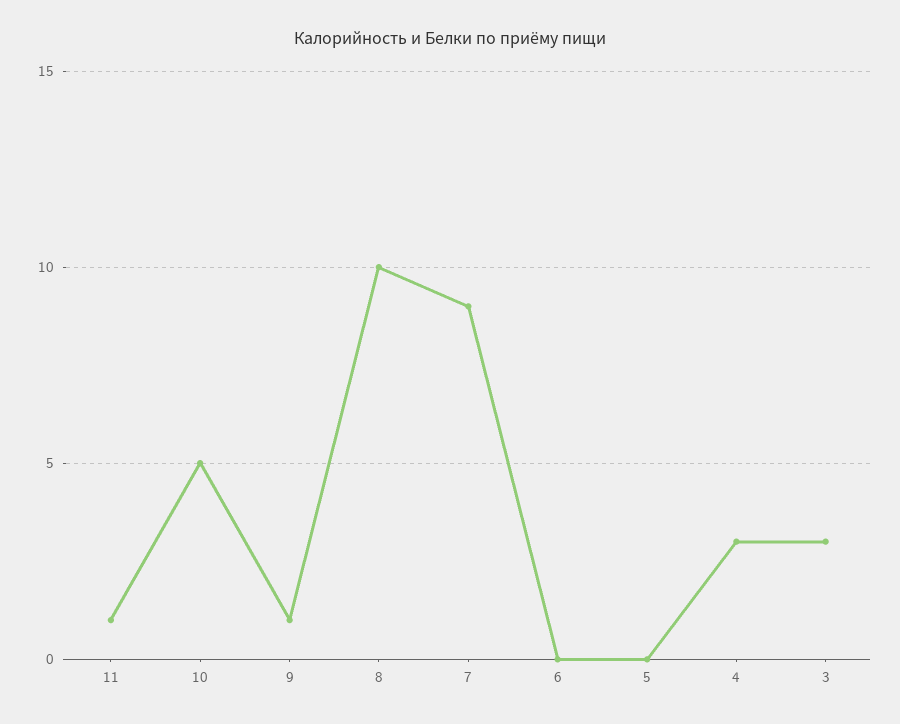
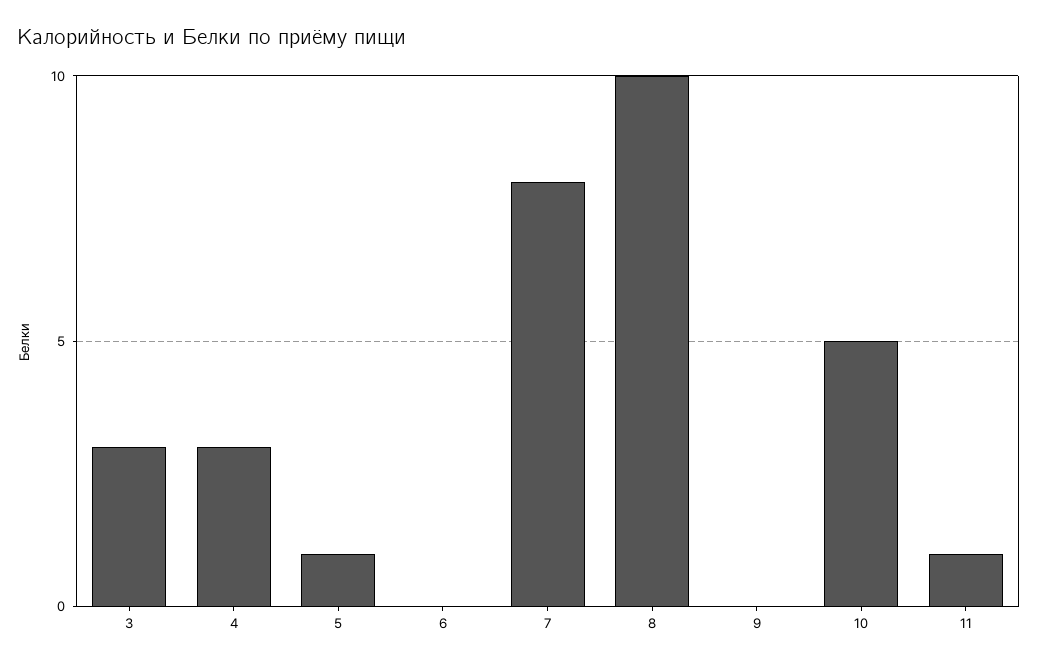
9: 1 -> 0
7: 9 -> 8
5: 0 -> 1

